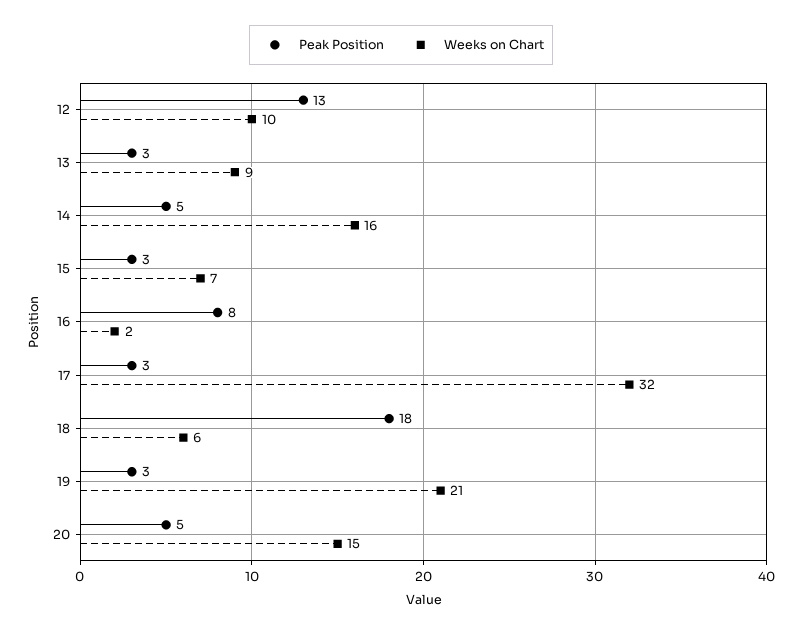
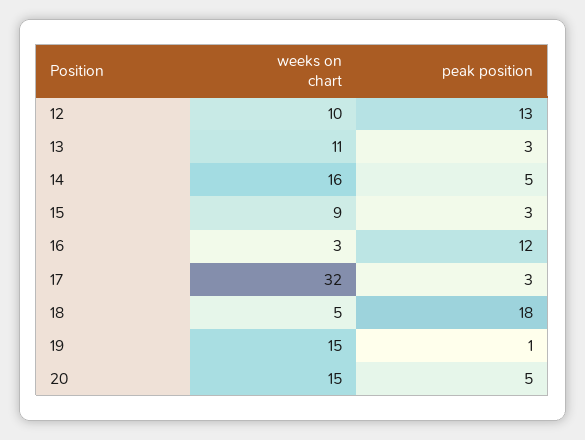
Weeks on Chart, 13: 9 -> 11
Weeks on Chart, 15: 7 -> 9
Peak Position, 16: 8 -> 12
Weeks on Chart, 16: 2 -> 3
Weeks on Chart, 18: 6 -> 5
Peak Position, 19: 3 -> 1
Weeks on Chart, 19: 21 -> 15

